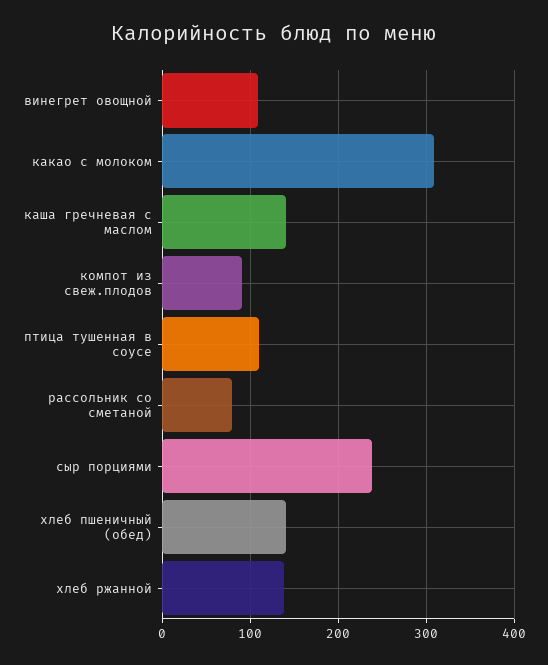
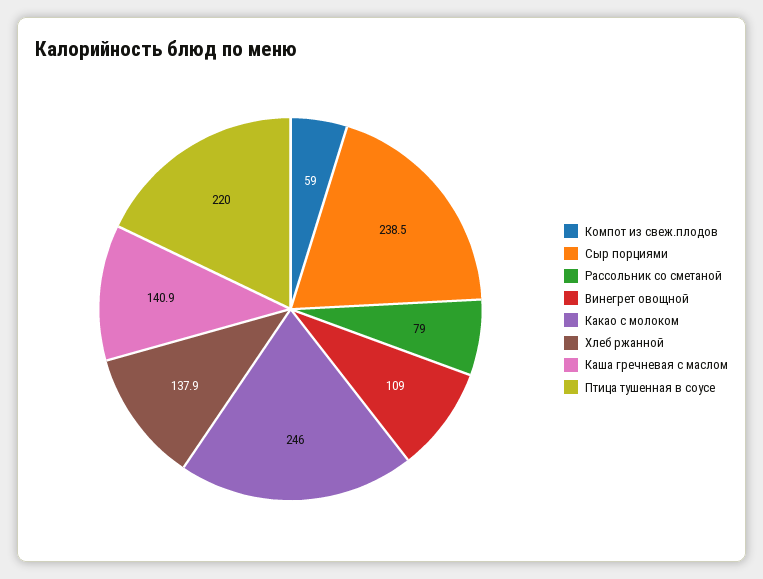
какао с молоком: 310 -> 246
компот из свеж.плодов: 90 -> 59
птица тушенная в соусе: 110 -> 220
хлеб пшеничный (обед): 140 -> none

